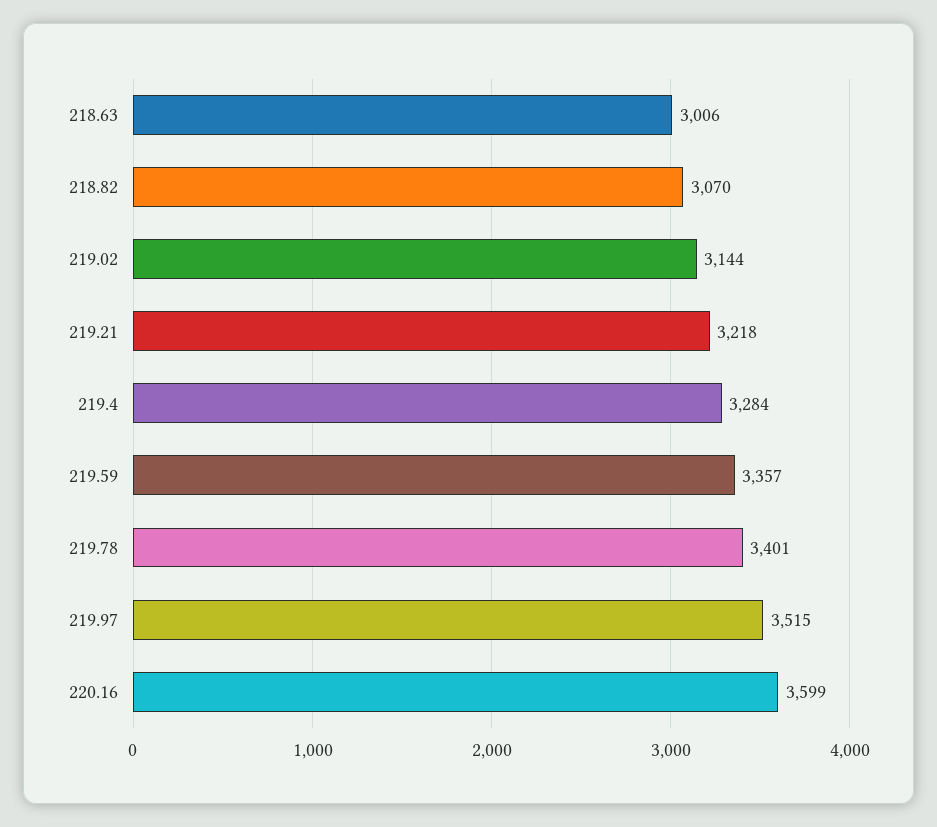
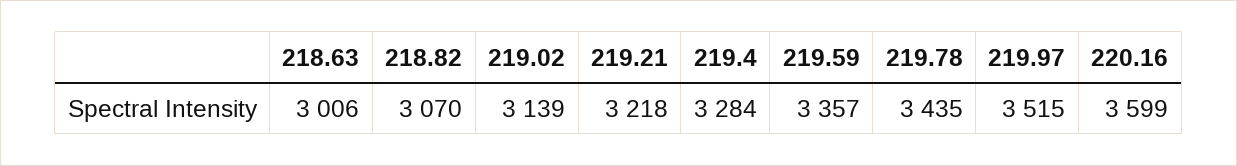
219.02: 3144 -> 3139
219.78: 3401 -> 3435

